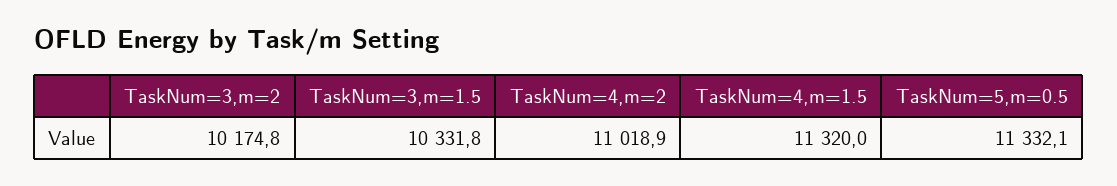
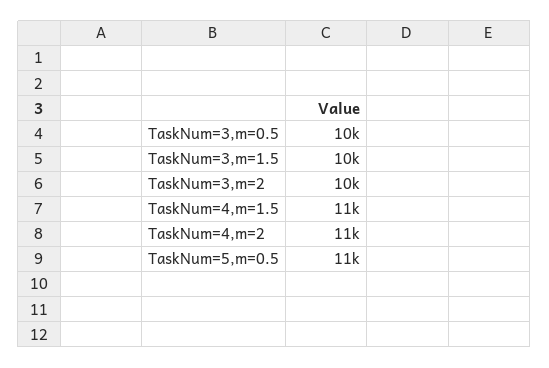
TaskNum=3,m=0.5: none -> 10000

